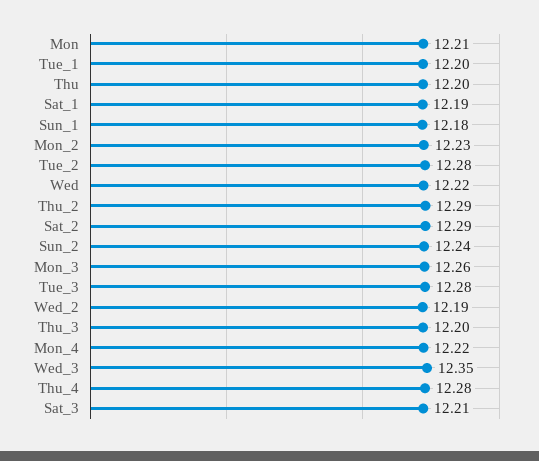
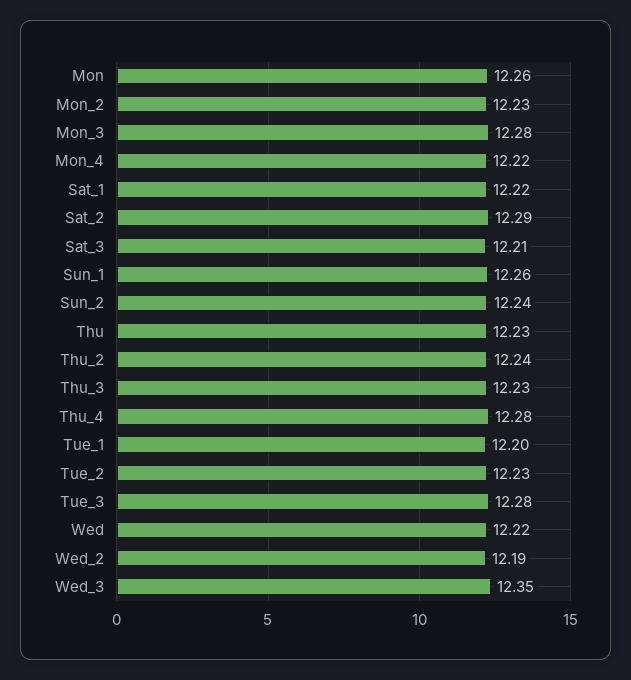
Mon: 12.21 -> 12.26
Thu: 12.2 -> 12.23
Sat_1: 12.19 -> 12.22
Sun_1: 12.18 -> 12.26
Tue_2: 12.28 -> 12.23
Thu_2: 12.29 -> 12.24
Mon_3: 12.26 -> 12.28
Thu_3: 12.2 -> 12.23

